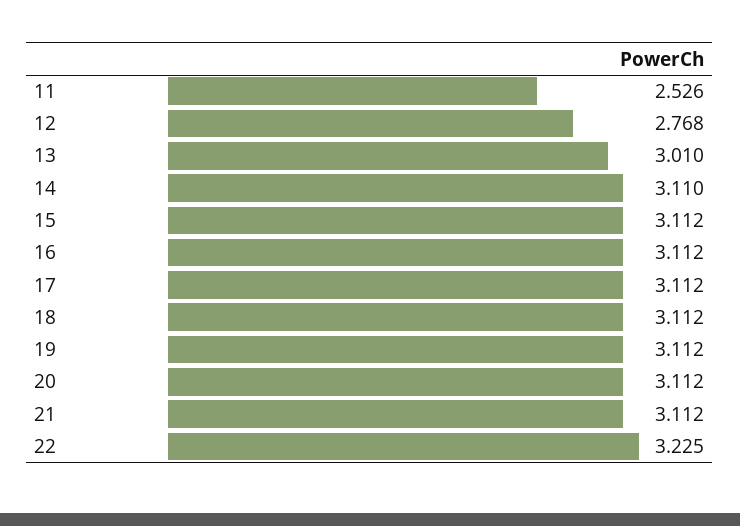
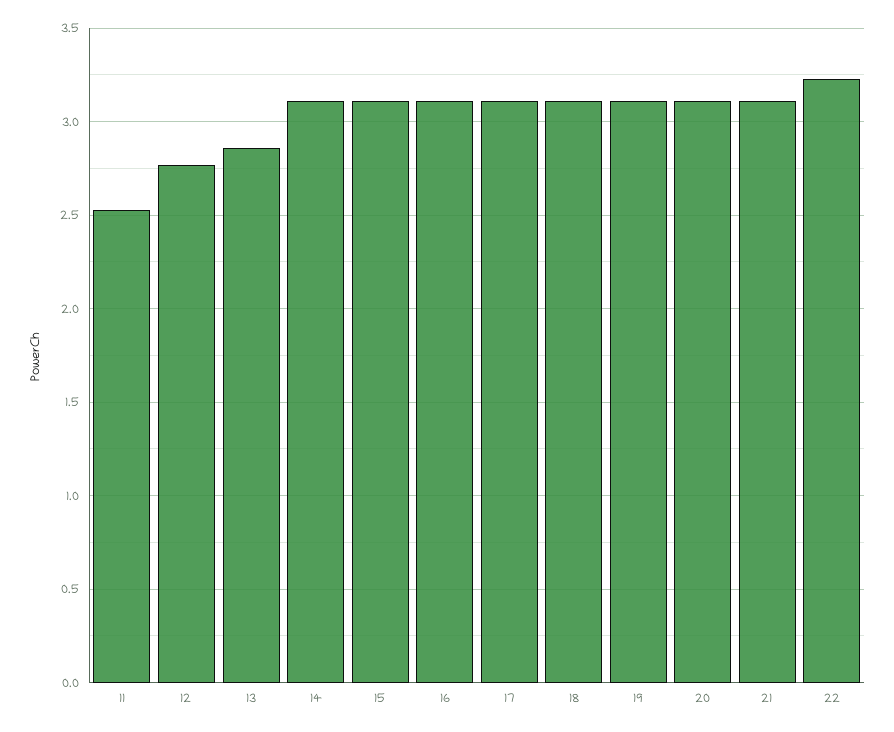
13: 3.01 -> 2.85

